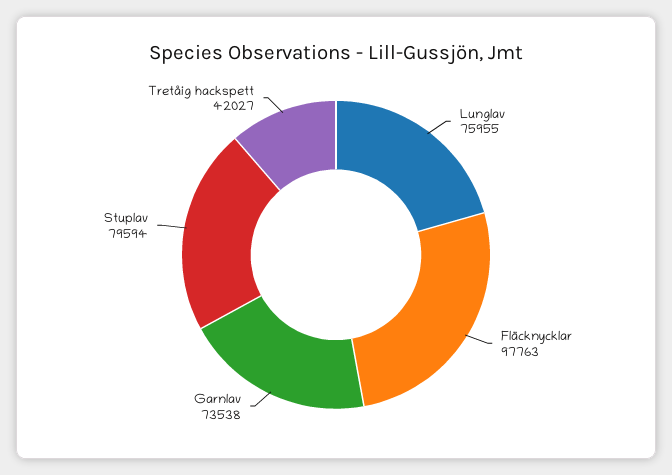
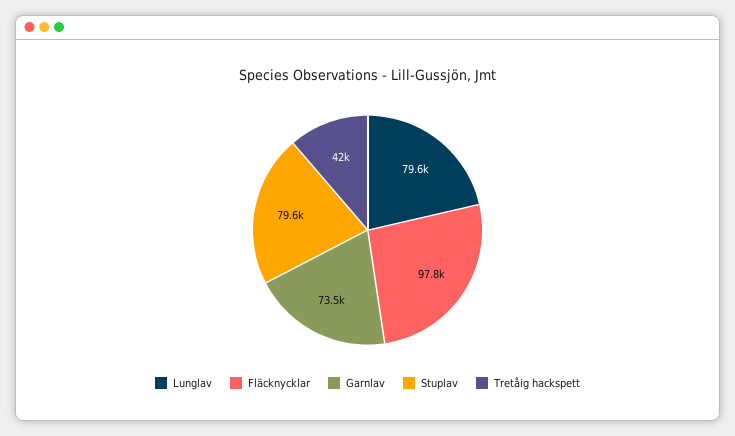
Lunglav: 75955 -> 79600

